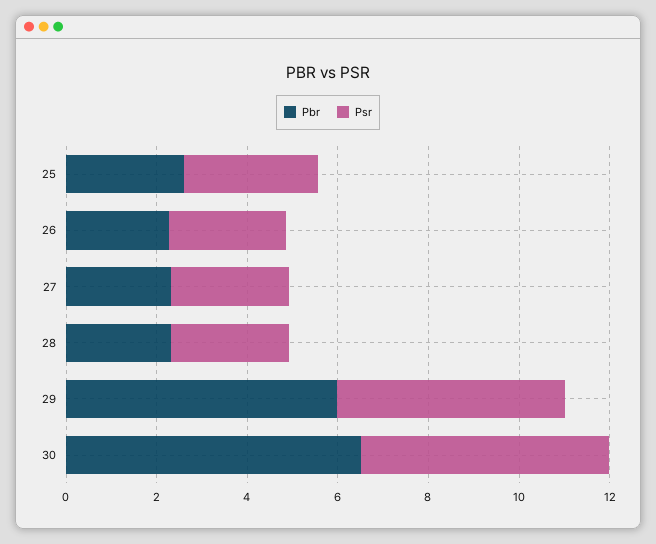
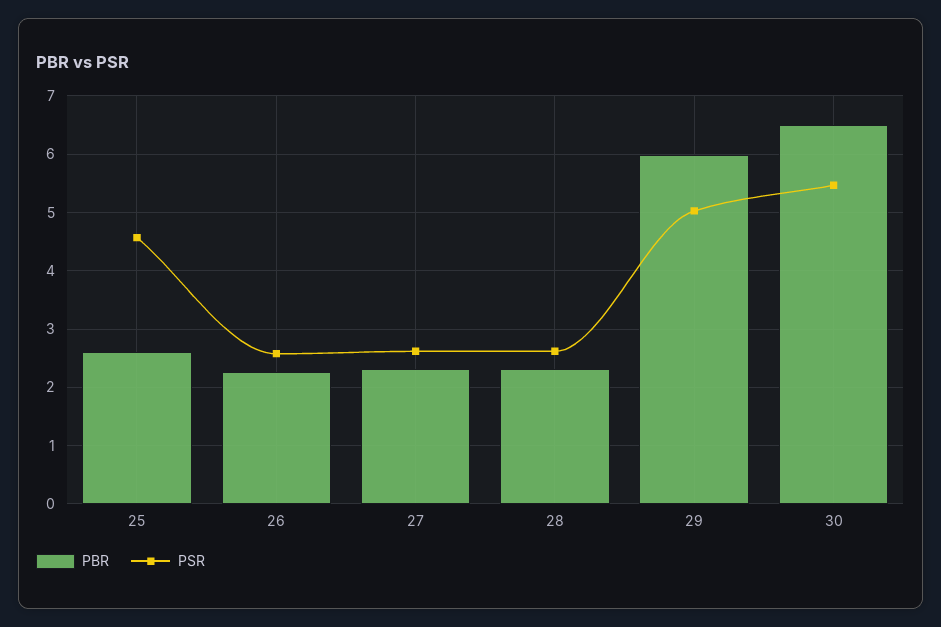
Psr, 25: 3 -> 4.6

